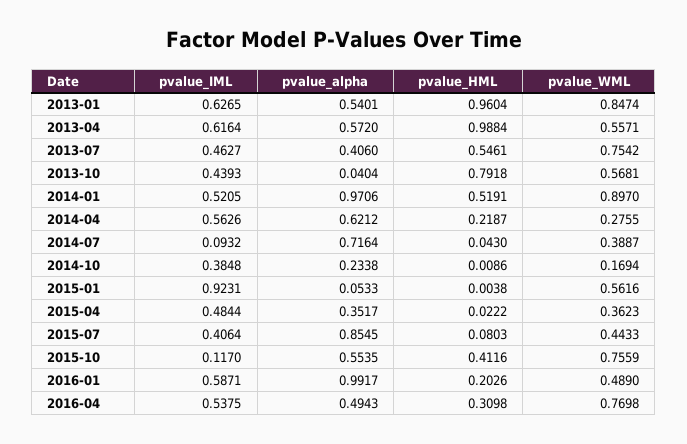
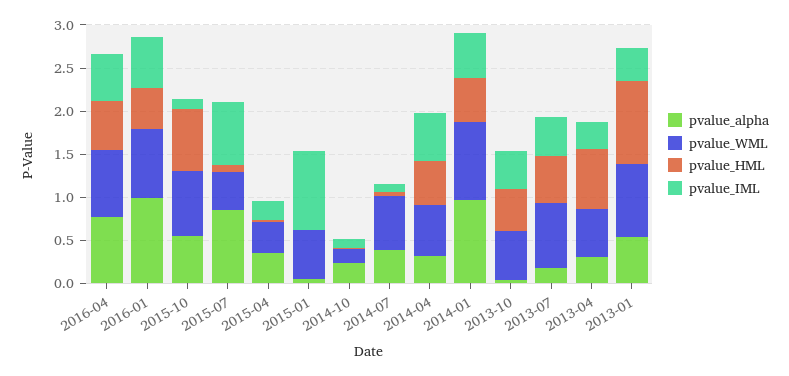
pvalue_IML, 2013-01: 0.6265 -> 0.4
pvalue_IML, 2013-04: 0.6164 -> 0.3
pvalue_alpha, 2013-04: 0.572 -> 0.3
pvalue_HML, 2013-04: 0.9884 -> 0.7
pvalue_alpha, 2013-07: 0.406 -> 0.2
pvalue_HML, 2013-10: 0.7918 -> 0.5
pvalue_alpha, 2014-04: 0.6212 -> 0.3
pvalue_HML, 2014-04: 0.2187 -> 0.5
pvalue_WML, 2014-04: 0.2755 -> 0.6
pvalue_alpha, 2014-07: 0.7164 -> 0.4
pvalue_WML, 2014-07: 0.3887 -> 0.6
pvalue_IML, 2014-10: 0.3848 -> 0.1
pvalue_IML, 2015-04: 0.4844 -> 0.2
pvalue_IML, 2015-07: 0.4064 -> 0.7
pvalue_HML, 2015-10: 0.4116 -> 0.7
pvalue_HML, 2016-01: 0.2026 -> 0.5
pvalue_WML, 2016-01: 0.489 -> 0.8
pvalue_alpha, 2016-04: 0.4943 -> 0.8
pvalue_HML, 2016-04: 0.3098 -> 0.6

